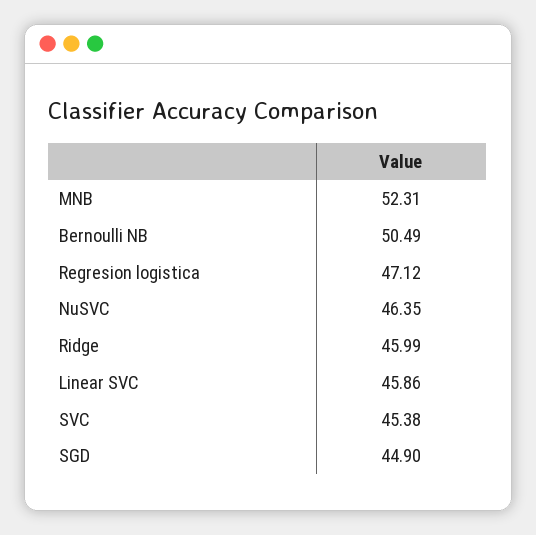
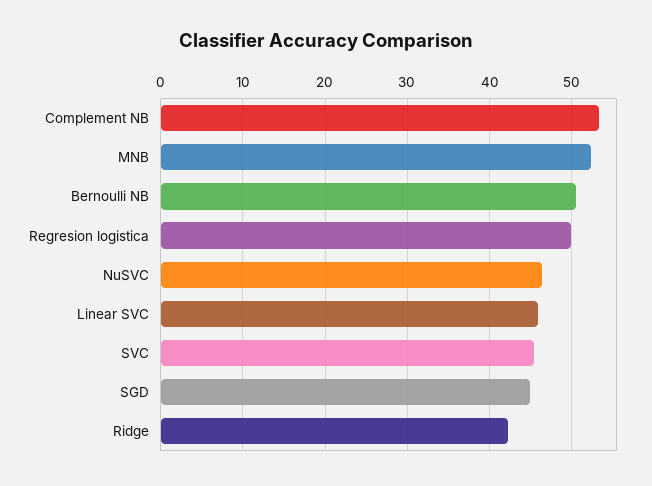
Regresion logistica: 47.12 -> 50
Ridge: 45.99 -> 42
Complement NB: none -> 53

